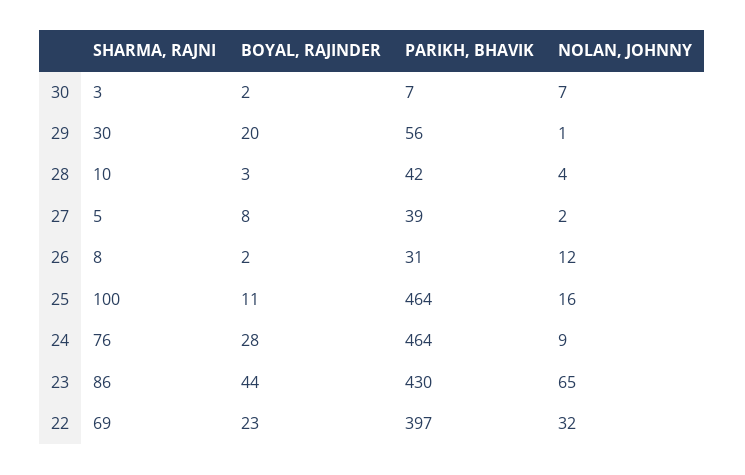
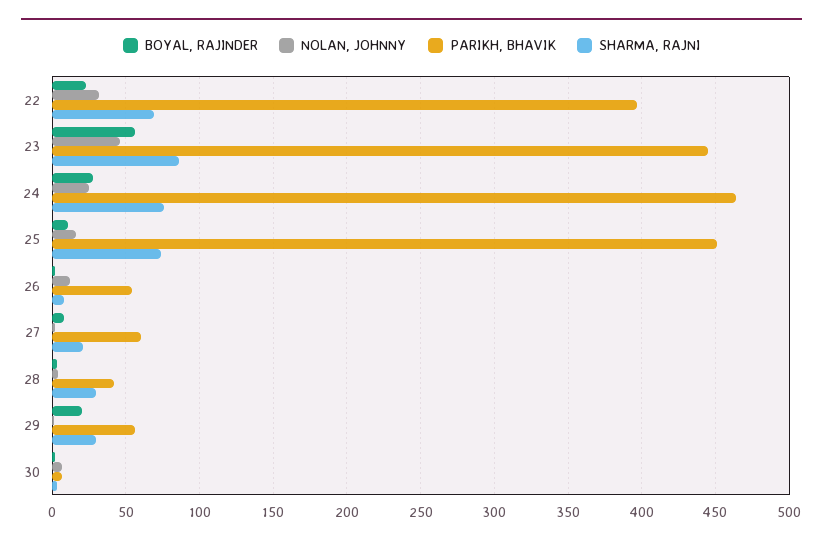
SHARMA, RAJNI, 28: 10 -> 30
SHARMA, RAJNI, 27: 5 -> 20
PARIKH, BHAVIK, 27: 39 -> 60
PARIKH, BHAVIK, 26: 31 -> 55
SHARMA, RAJNI, 25: 100 -> 75
PARIKH, BHAVIK, 25: 464 -> 450
NOLAN, JOHNNY, 24: 9 -> 25
BOYAL, RAJINDER, 23: 44 -> 55
PARIKH, BHAVIK, 23: 430 -> 445
NOLAN, JOHNNY, 23: 65 -> 45

